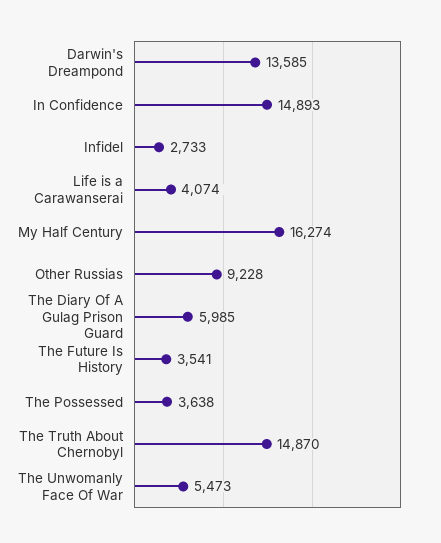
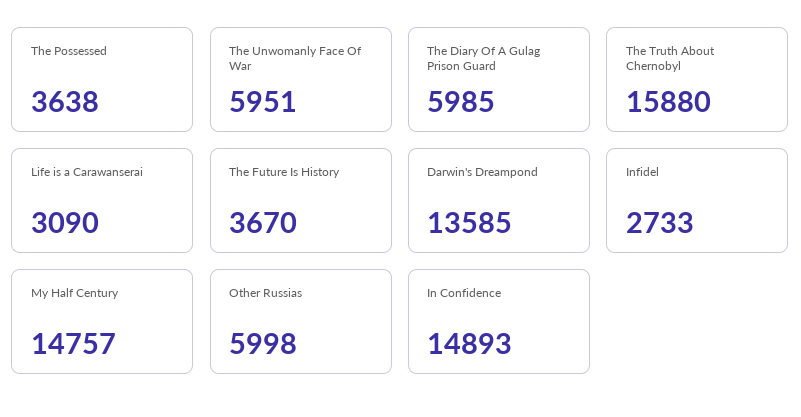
Life is a Carawanserai: 4074 -> 3090
My Half Century: 16274 -> 14757
Other Russias: 9228 -> 5998
The Future Is History: 3541 -> 3670
The Truth About Chernobyl: 14870 -> 15880
The Unwomanly Face Of War: 5473 -> 5951

